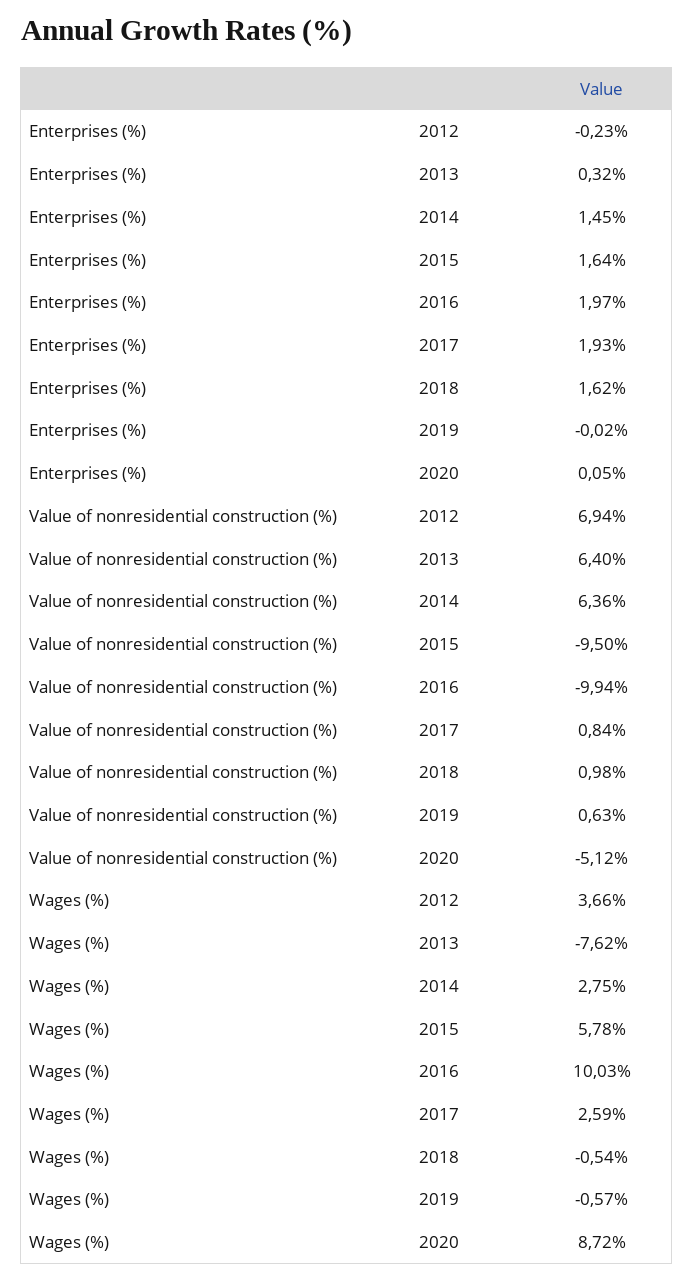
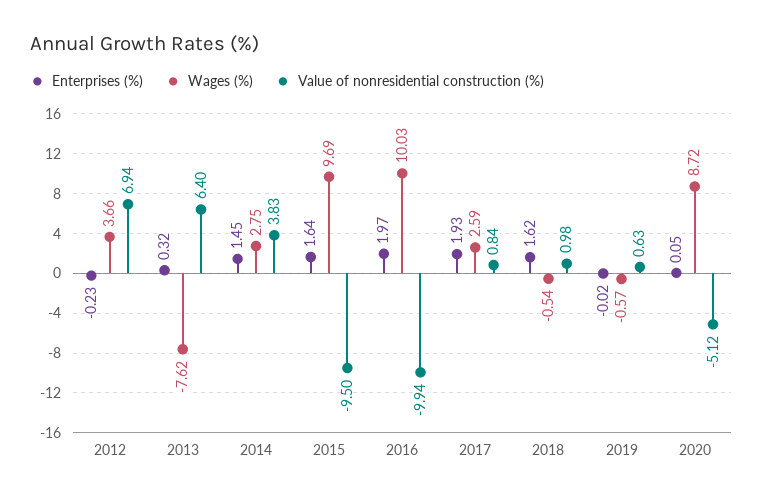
Value of nonresidential construction (%), 2014: 6.36 -> 3.83
Wages (%), 2015: 5.78 -> 9.69

